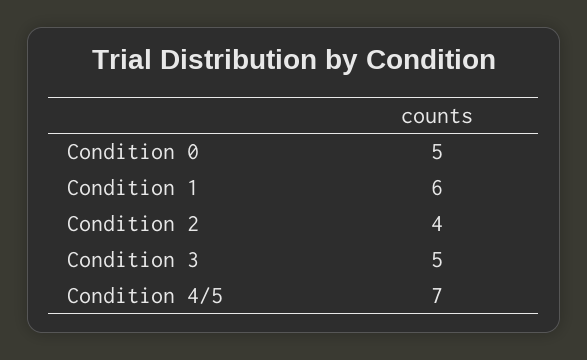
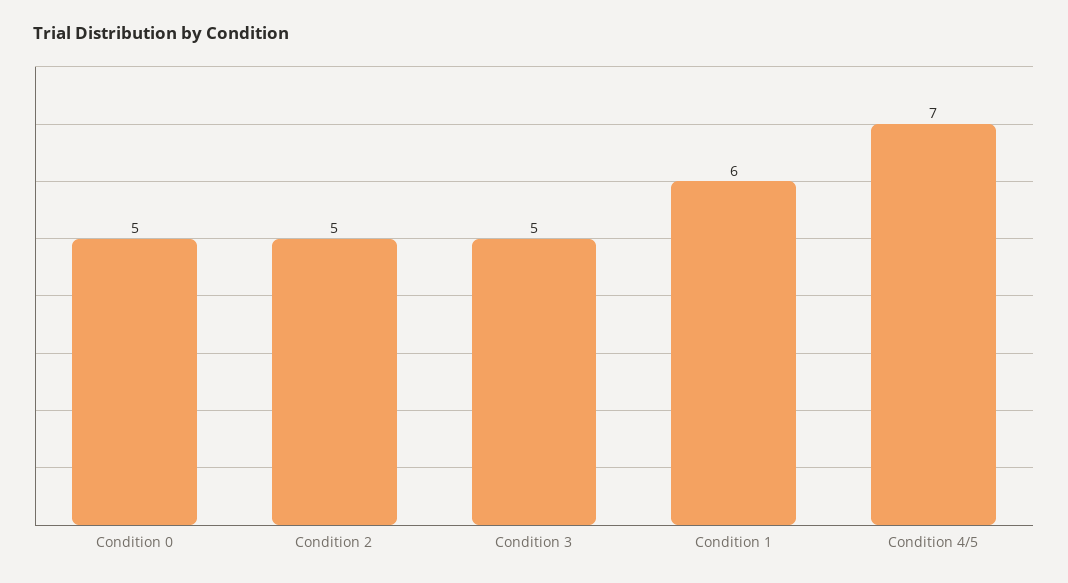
Condition 2: 4 -> 5

